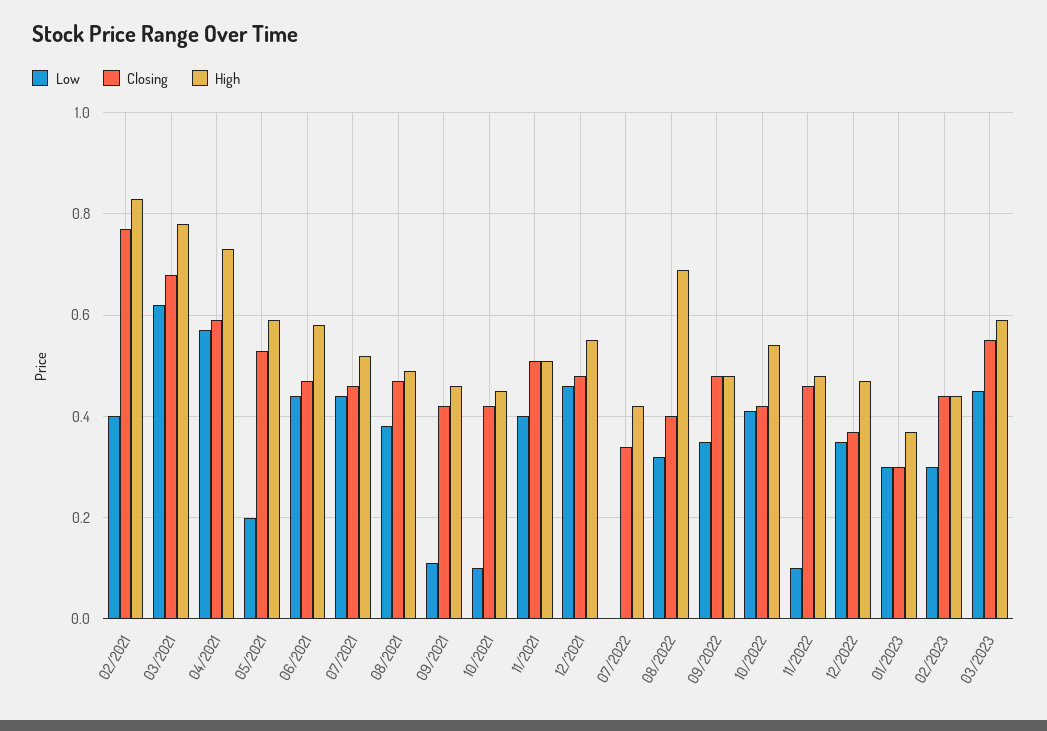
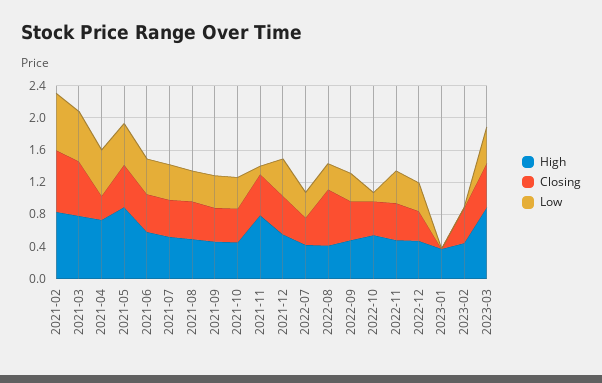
Low, 02/2021: 0.4 -> 0.7
Closing, 04/2021: 0.6 -> 0.3
Low, 05/2021: 0.2 -> 0.5
High, 05/2021: 0.6 -> 0.9
Low, 09/2021: 0.1 -> 0.4
Low, 10/2021: 0.1 -> 0.4
Low, 11/2021: 0.4 -> 0.1
High, 11/2021: 0.5 -> 0.8
Low, 07/2022: 0 -> 0.3
Closing, 08/2022: 0.4 -> 0.7
High, 08/2022: 0.7 -> 0.4
Low, 10/2022: 0.4 -> 0.1
Low, 11/2022: 0.1 -> 0.4
Low, 01/2023: 0.3 -> 0
Closing, 01/2023: 0.3 -> 0
Low, 02/2023: 0.3 -> 0
High, 03/2023: 0.6 -> 0.9

